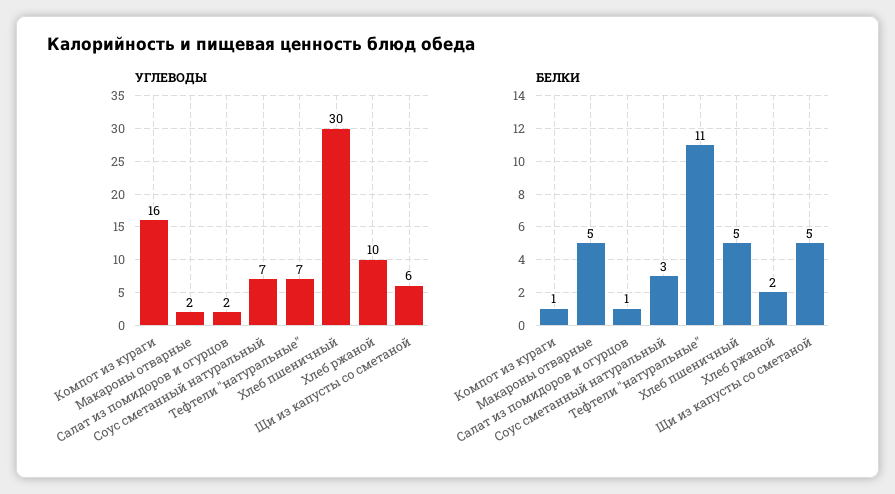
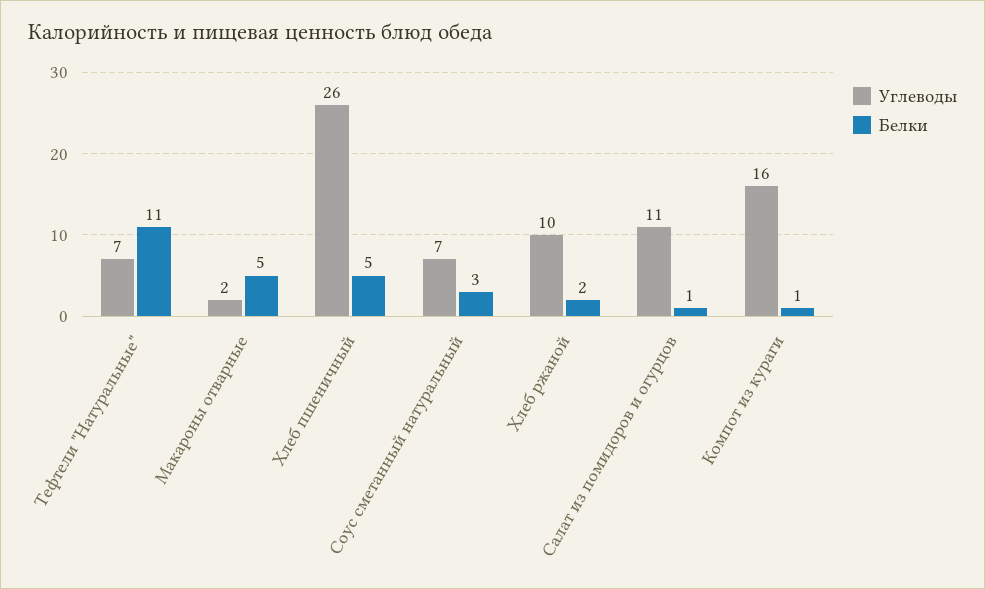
УГЛЕВОДЫ, Салат из помидоров и огурцов: 2 -> 11
УГЛЕВОДЫ, Хлеб пшеничный: 30 -> 26
УГЛЕВОДЫ, Щи из капусты со сметаной: 6 -> none
БЕЛКИ, Щи из капусты со сметаной: 5 -> none

